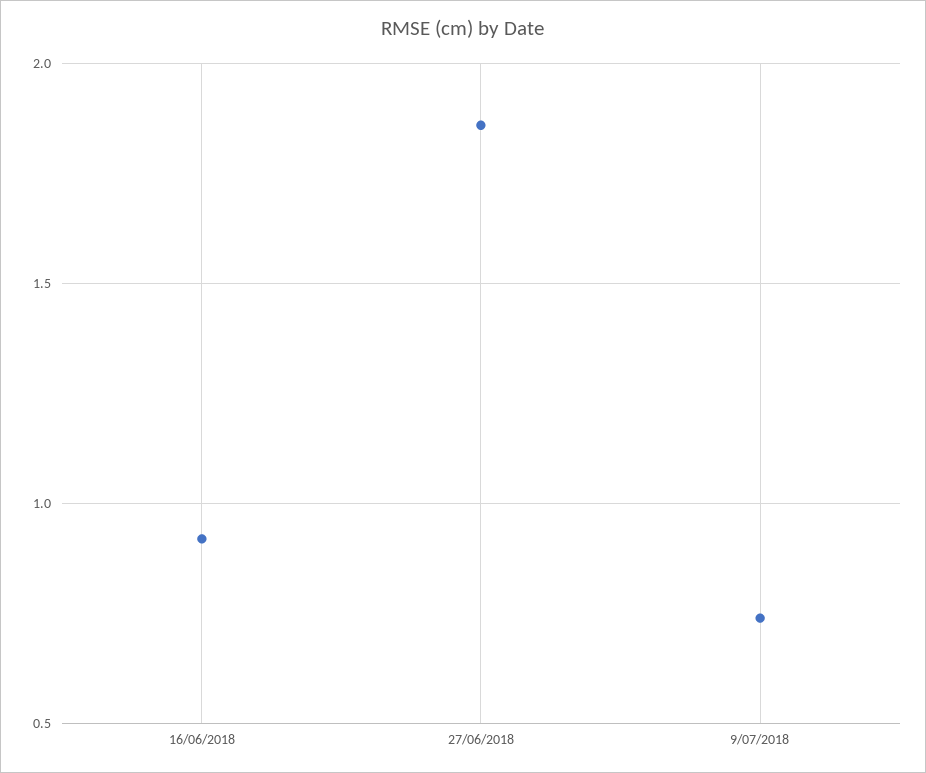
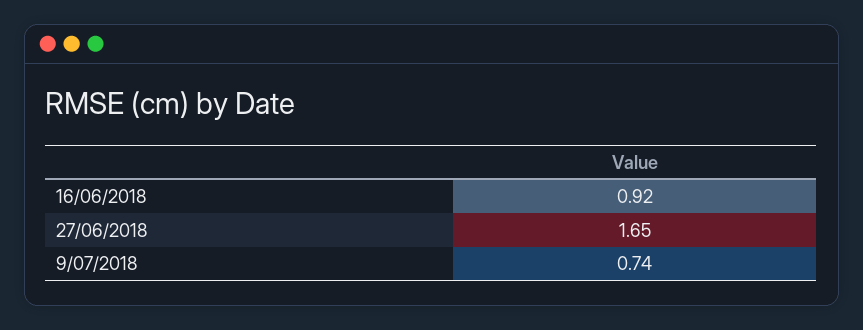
27/06/2018: 1.85 -> 1.65

